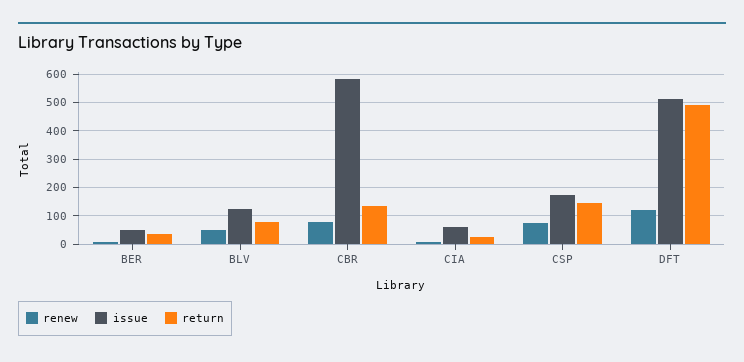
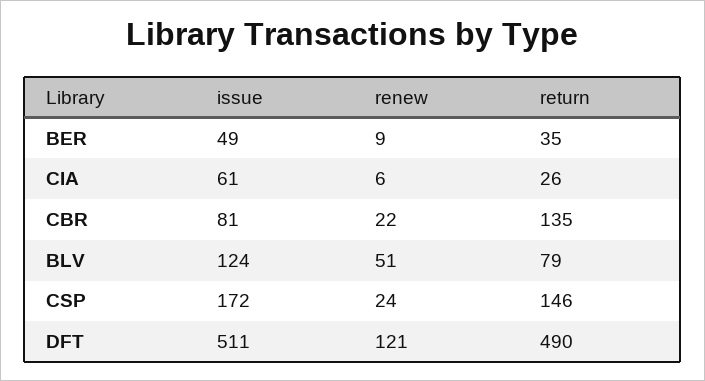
renew, CBR: 75 -> 22
issue, CBR: 575 -> 81
renew, CSP: 75 -> 24

